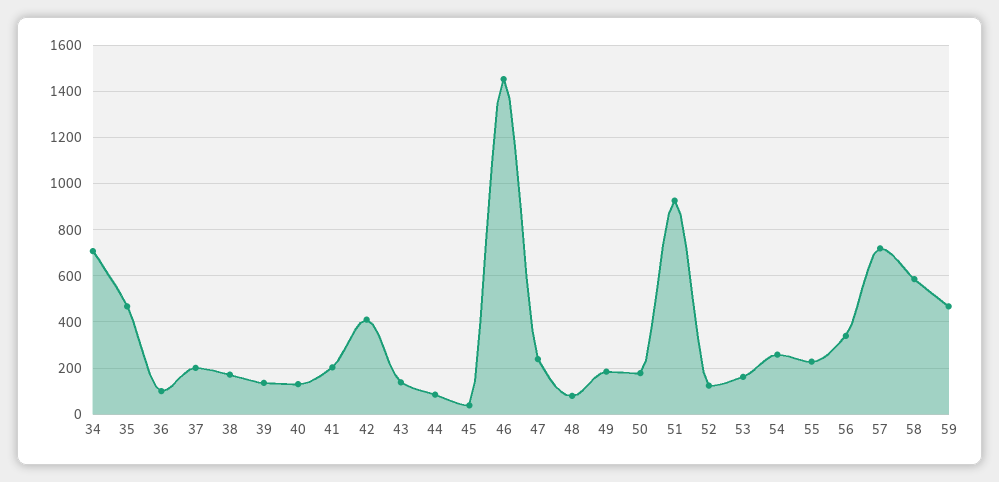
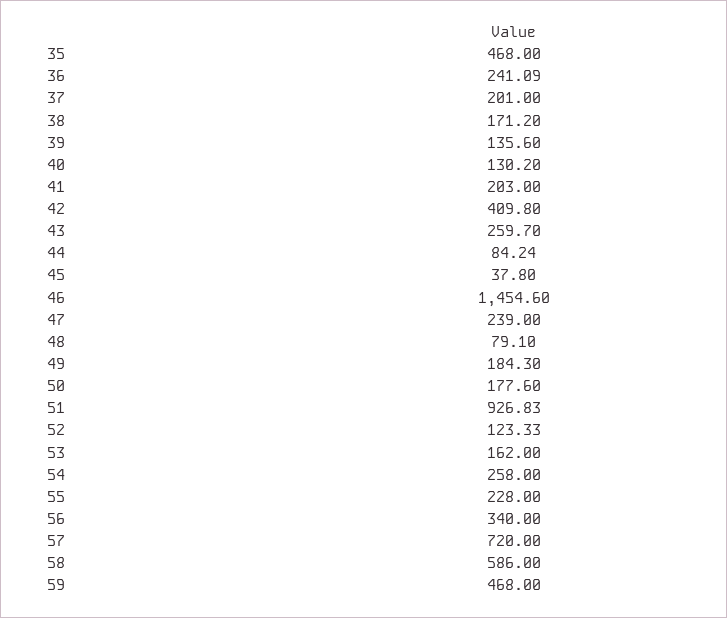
34: 700 -> none
36: 100 -> 241.09
43: 150 -> 259.7

